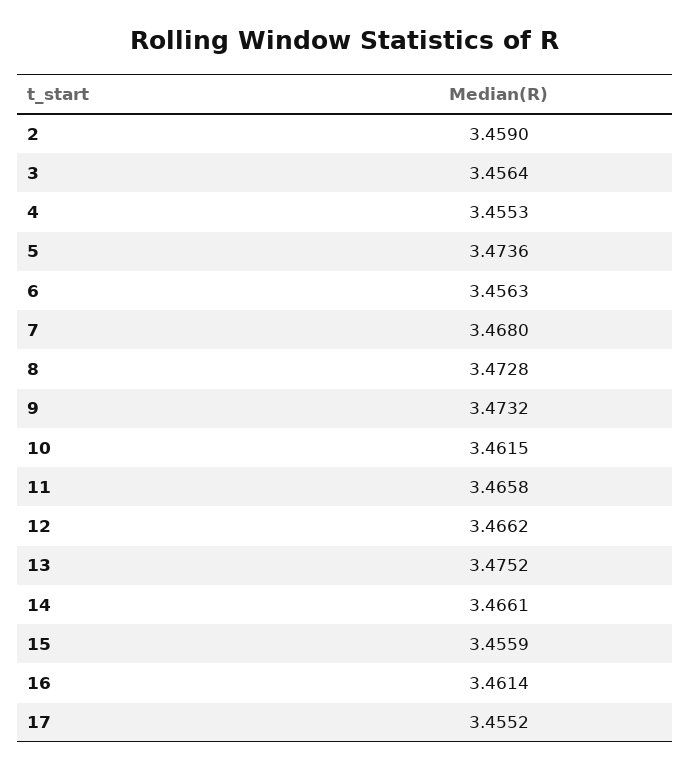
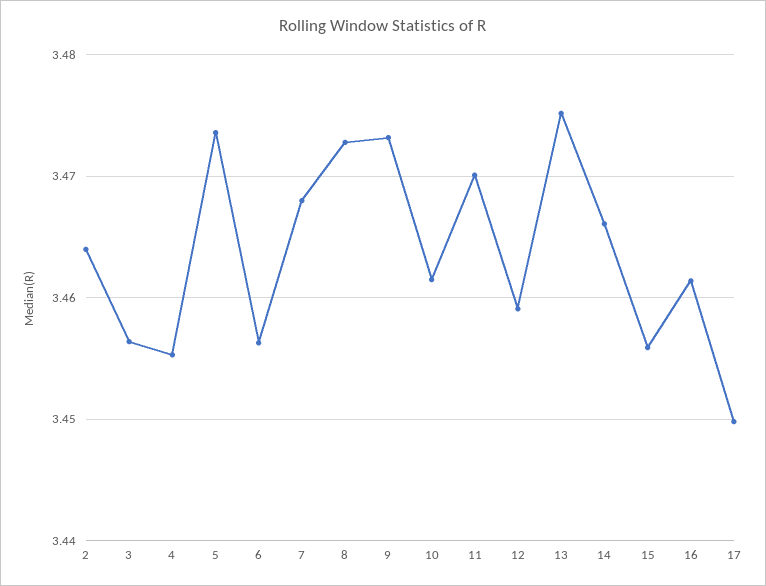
2: 3.459 -> 3.464
11: 3.4658 -> 3.47
12: 3.4662 -> 3.459
17: 3.4552 -> 3.45

